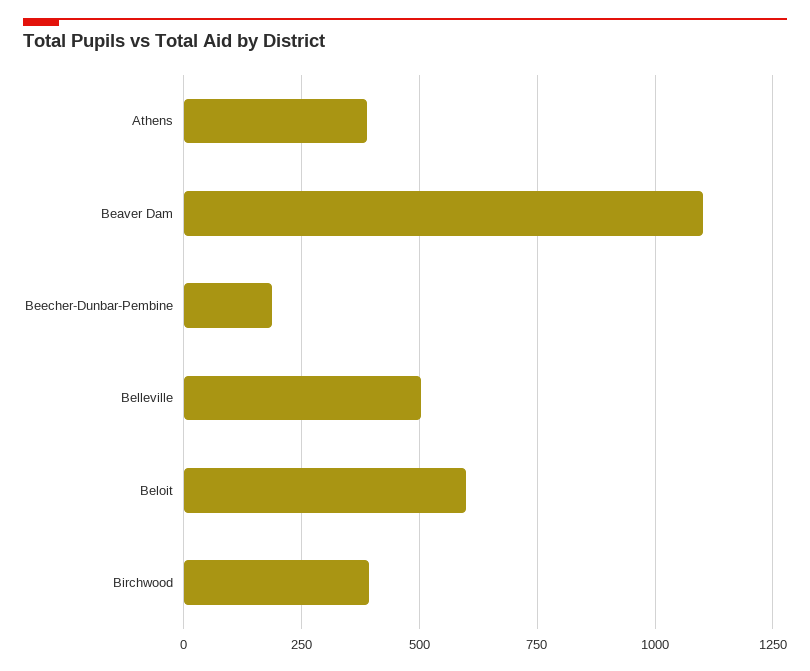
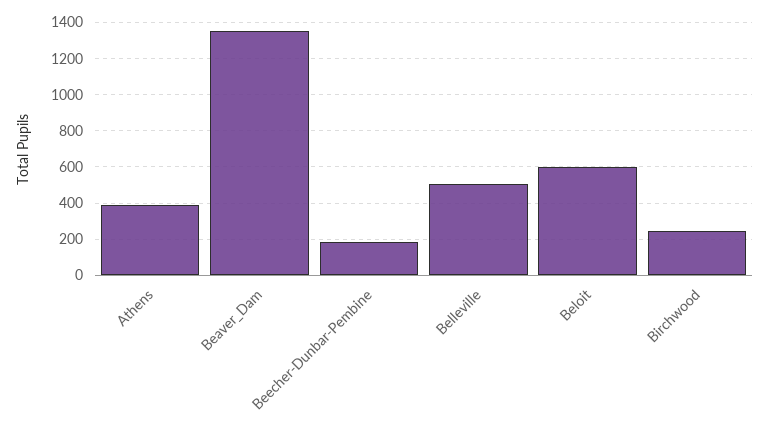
Beaver Dam: 1100 -> 1350
Birchwood: 400 -> 250

